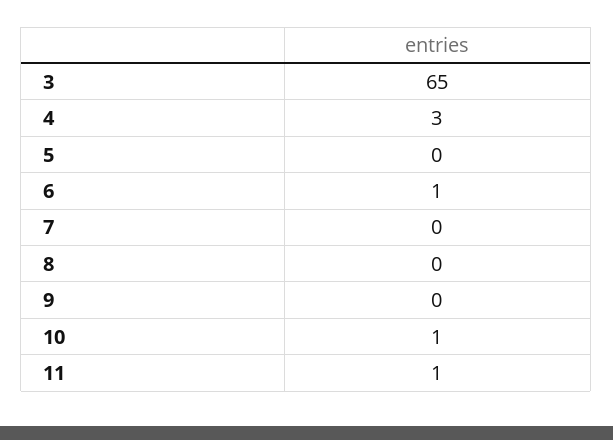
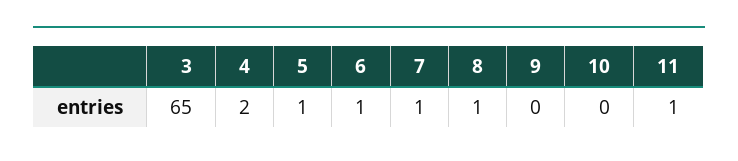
4: 3 -> 2
5: 0 -> 1
7: 0 -> 1
8: 0 -> 1
10: 1 -> 0

